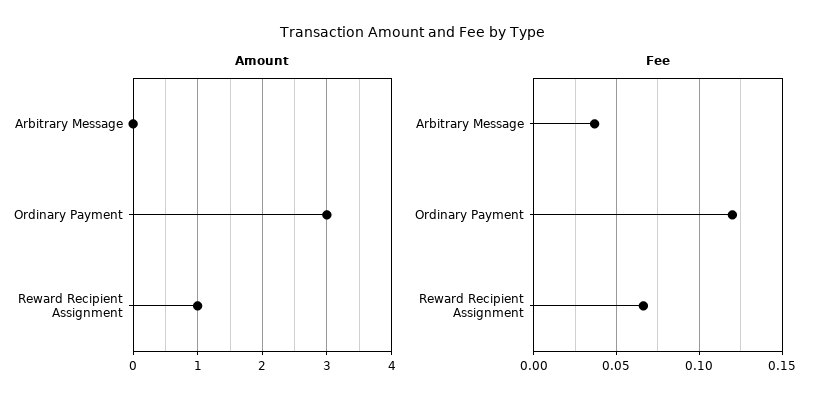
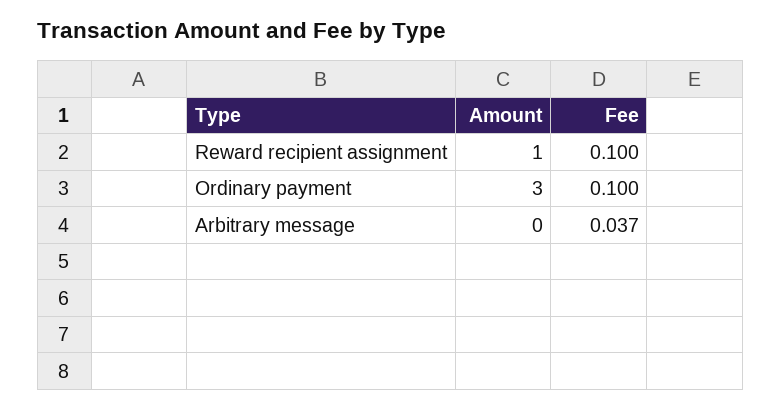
Fee, Ordinary Payment: 0.12 -> 0.1
Fee, Reward Recipient Assignment: 0.065 -> 0.1

